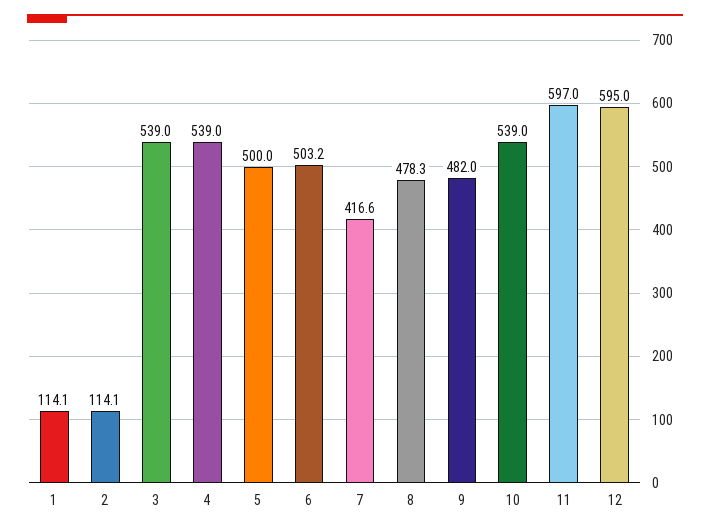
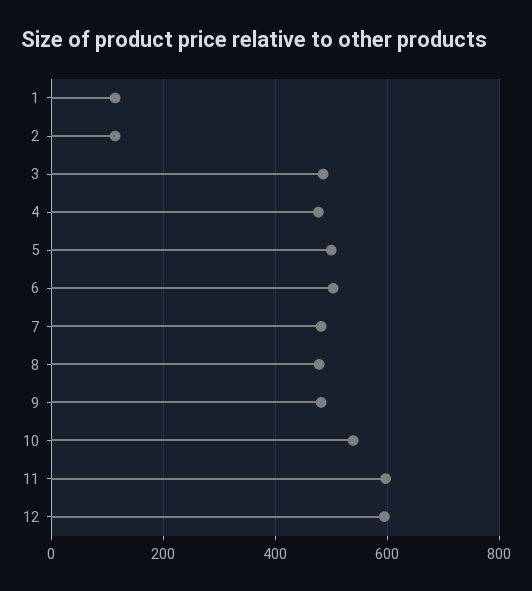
3: 539 -> 480
4: 539 -> 480
7: 416.6 -> 480

